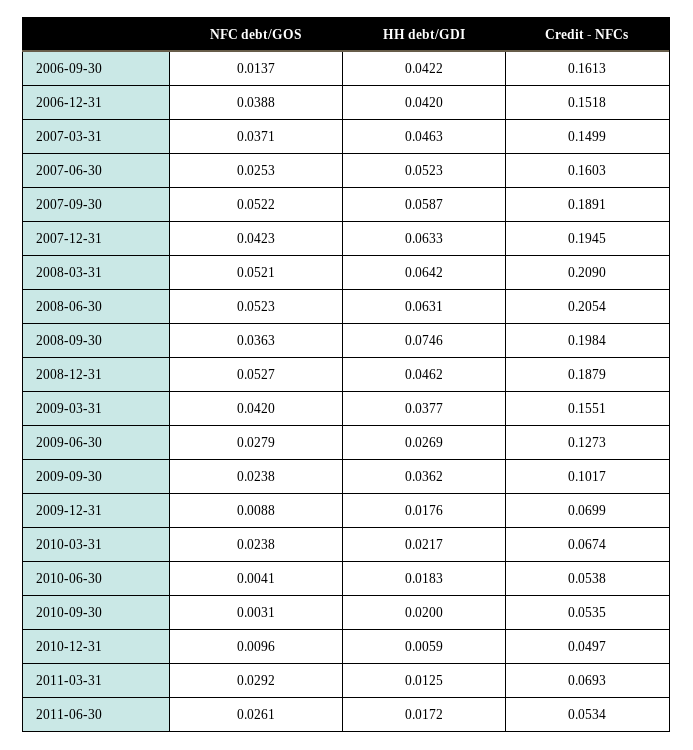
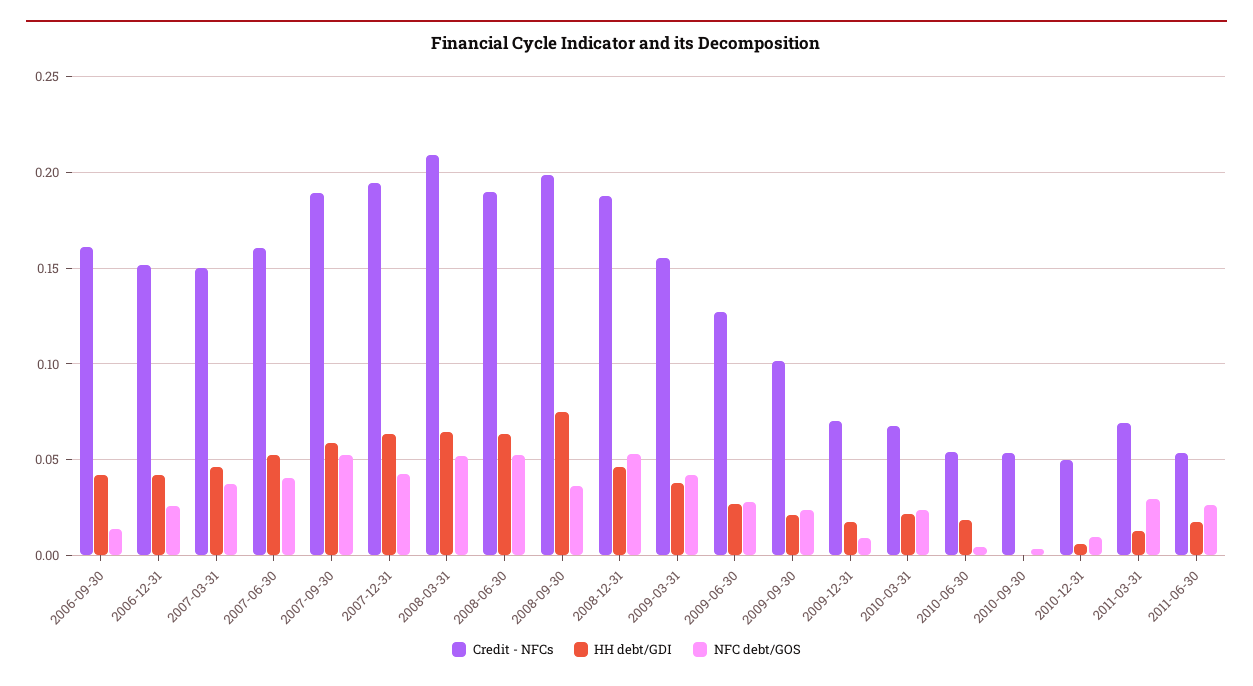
NFC debt/GOS, 2006-12-31: 0.0388 -> 0.025
NFC debt/GOS, 2007-06-30: 0.0253 -> 0.04
Credit - NFCs, 2008-06-30: 0.2054 -> 0.19
HH debt/GDI, 2009-09-30: 0.0362 -> 0.02
HH debt/GDI, 2010-09-30: 0.02 -> 0

